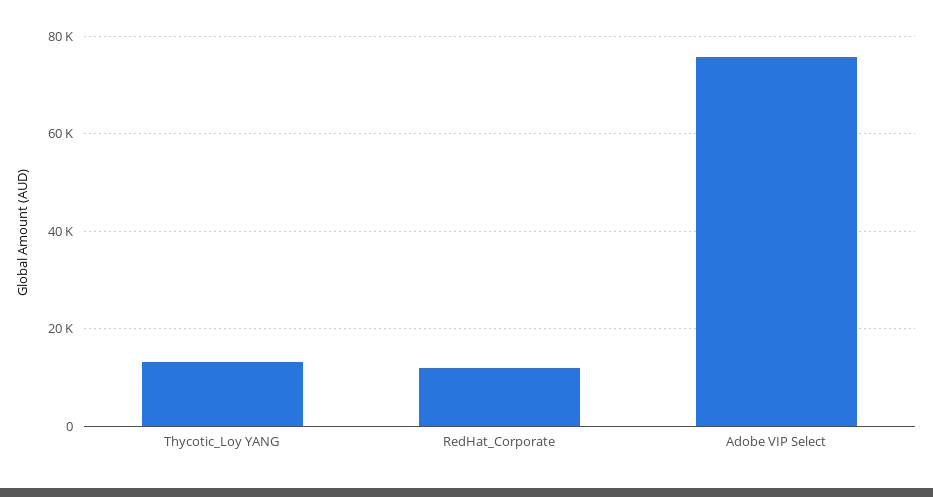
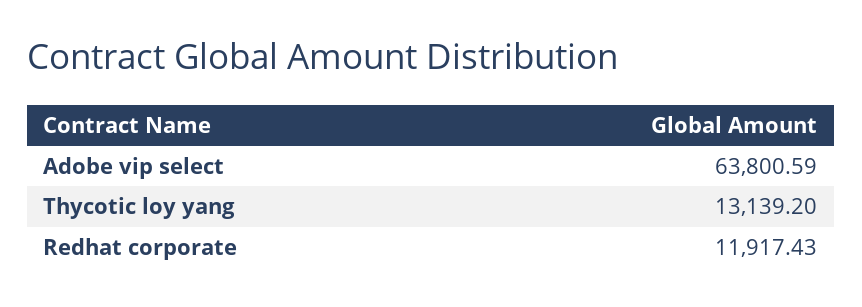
Adobe VIP Select: 76000 -> 63800.59

